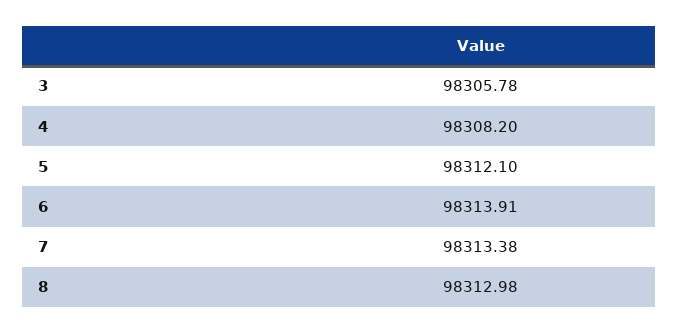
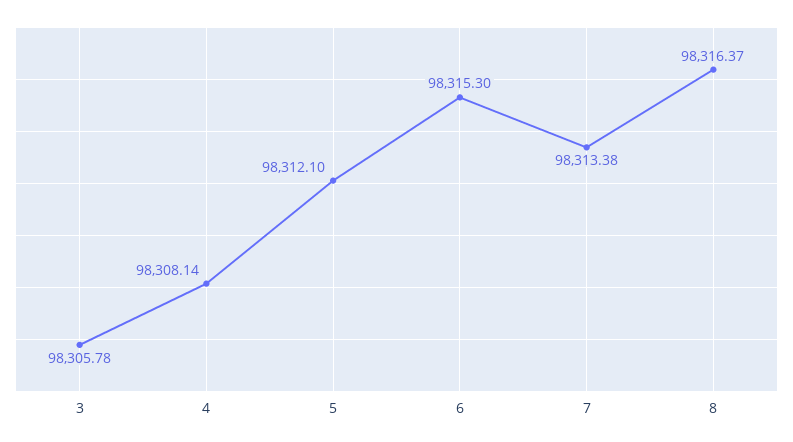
4: 98308.2 -> 98308.14
6: 98313.91 -> 98315.3
8: 98312.98 -> 98316.37

